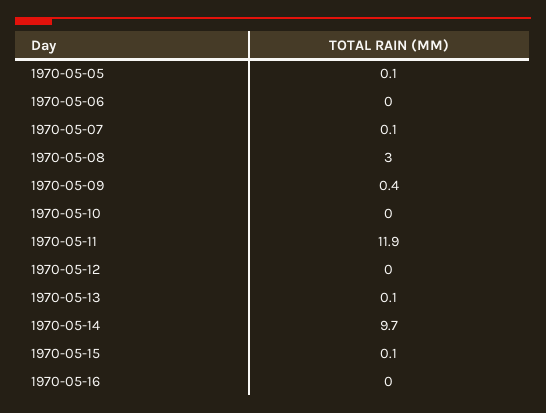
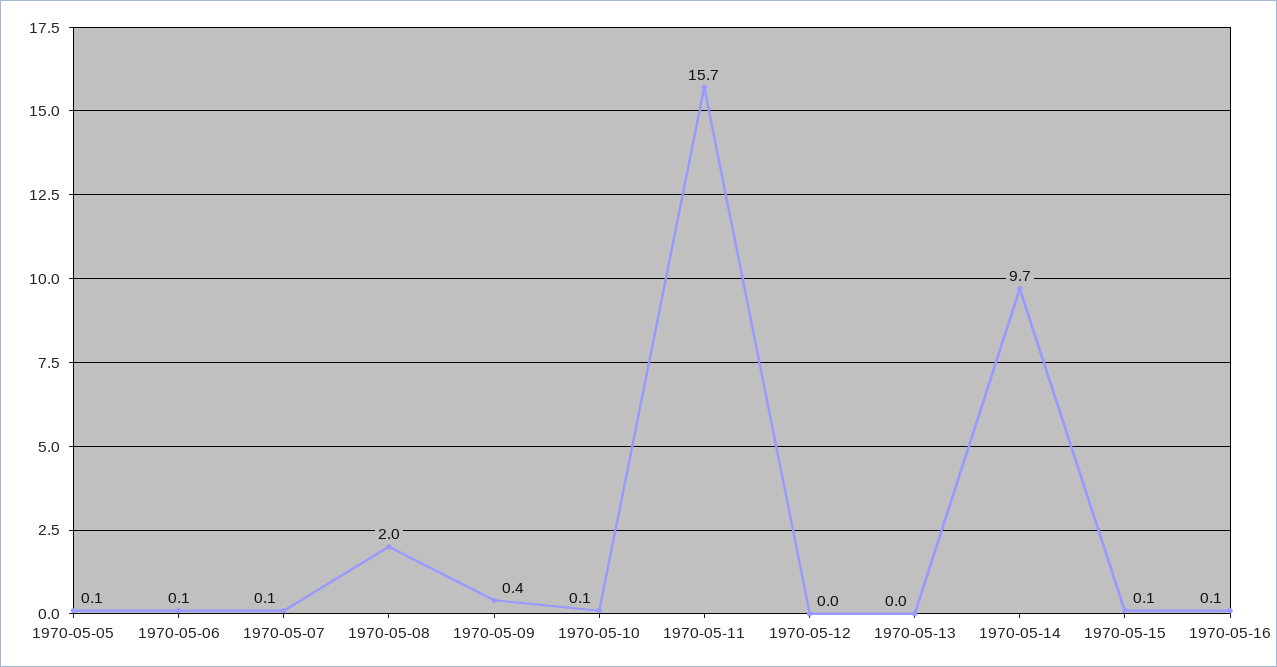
1970-05-06: 0 -> 0.1
1970-05-08: 3 -> 2
1970-05-10: 0 -> 0.1
1970-05-11: 11.9 -> 15.7
1970-05-13: 0.1 -> 0
1970-05-16: 0 -> 0.1

